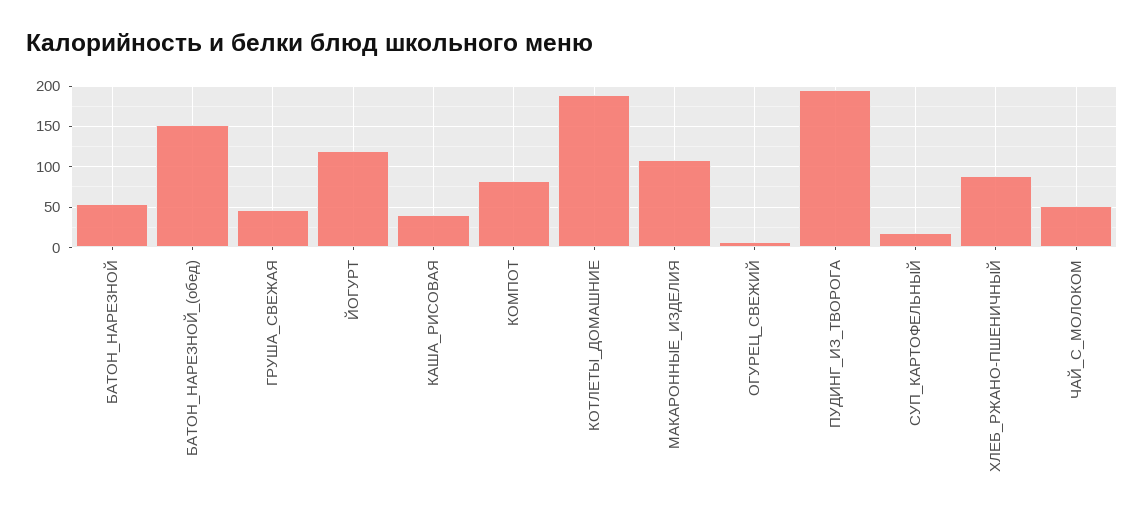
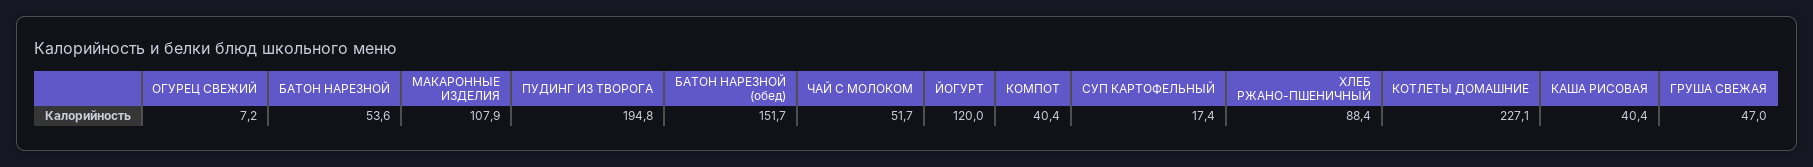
КОМПОТ: 80 -> 40.4
КОТЛЕТЫ_ДОМАШНИЕ: 190 -> 227.1

